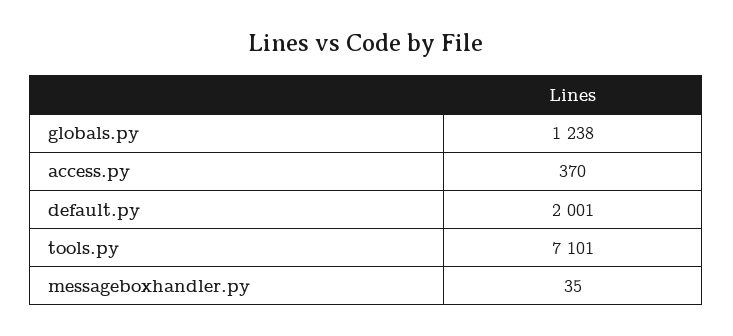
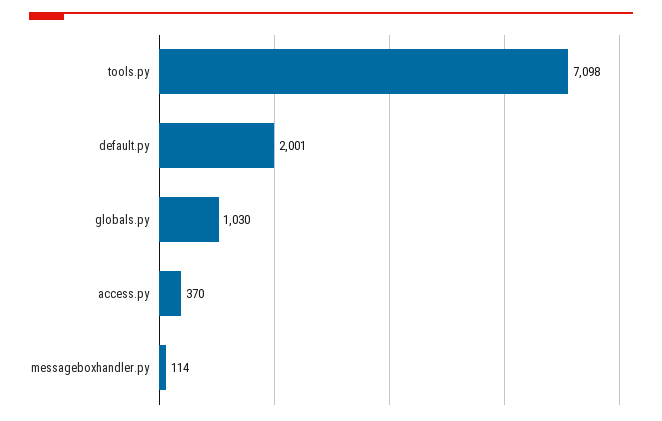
globals.py: 1238 -> 1030
tools.py: 7101 -> 7098
messageboxhandler.py: 35 -> 114

